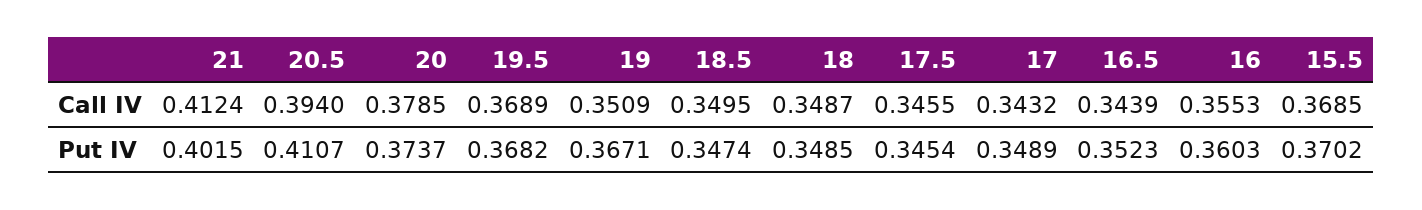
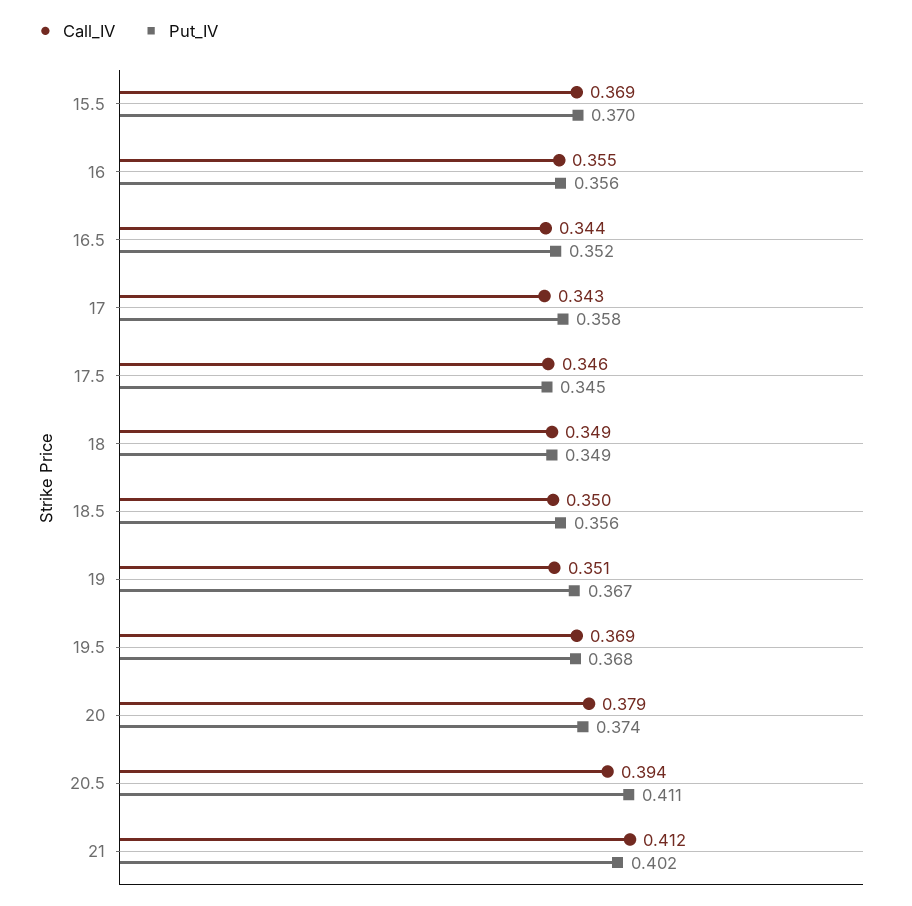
Put IV, 18.5: 0.3474 -> 0.356
Put IV, 17: 0.3489 -> 0.358
Put IV, 16: 0.3603 -> 0.356

